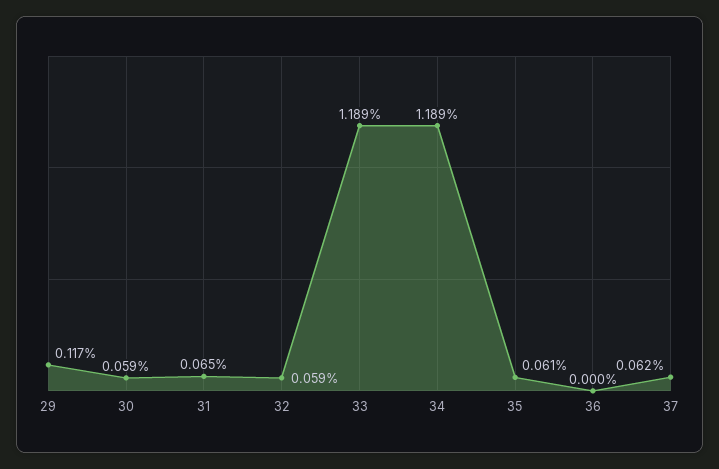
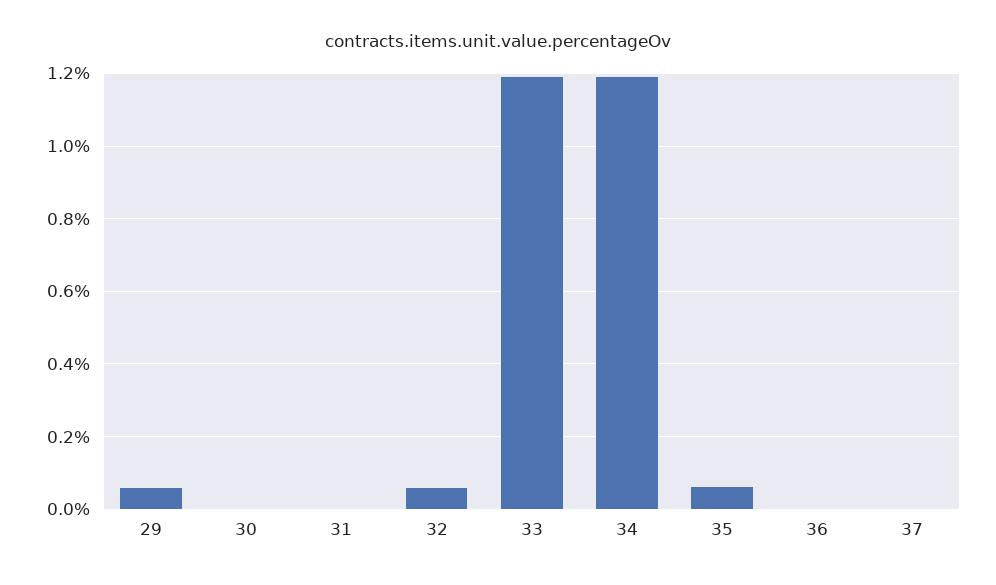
29: 0.117 -> 0.06
30: 0.059 -> 0
31: 0.065 -> 0
37: 0.062 -> 0

